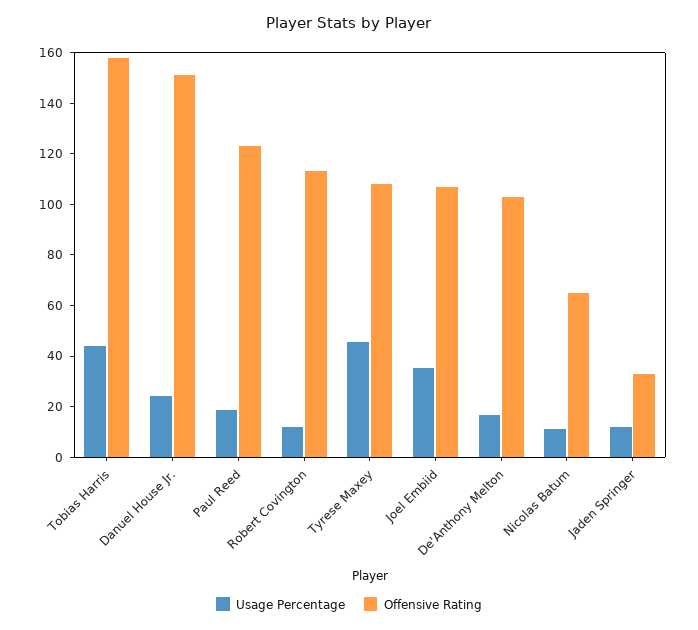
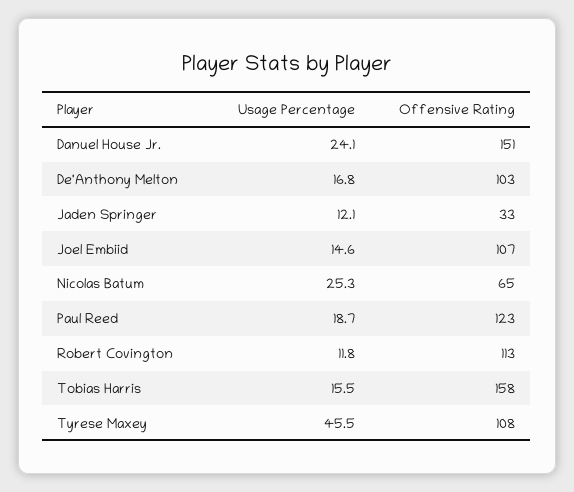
Usage Percentage, Tobias Harris: 45 -> 15.5
Usage Percentage, Joel Embiid: 35 -> 14.6
Usage Percentage, Nicolas Batum: 10 -> 25.3

